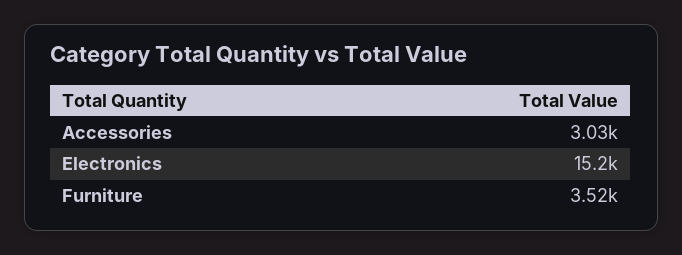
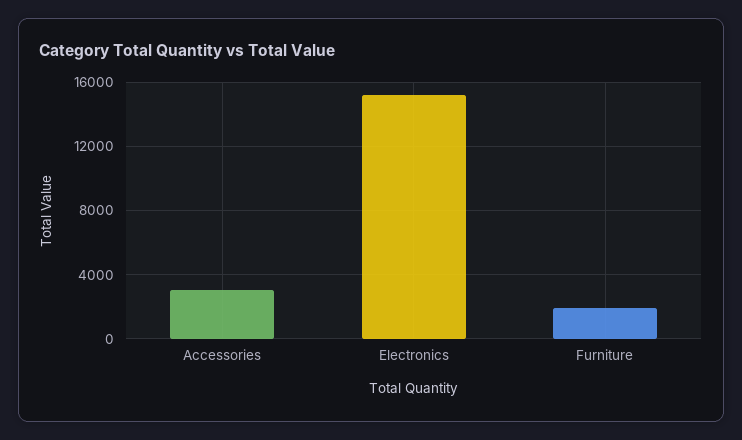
Furniture: 3520 -> 2000

